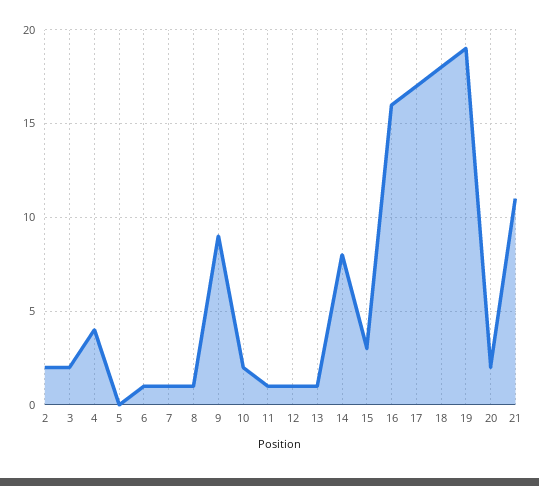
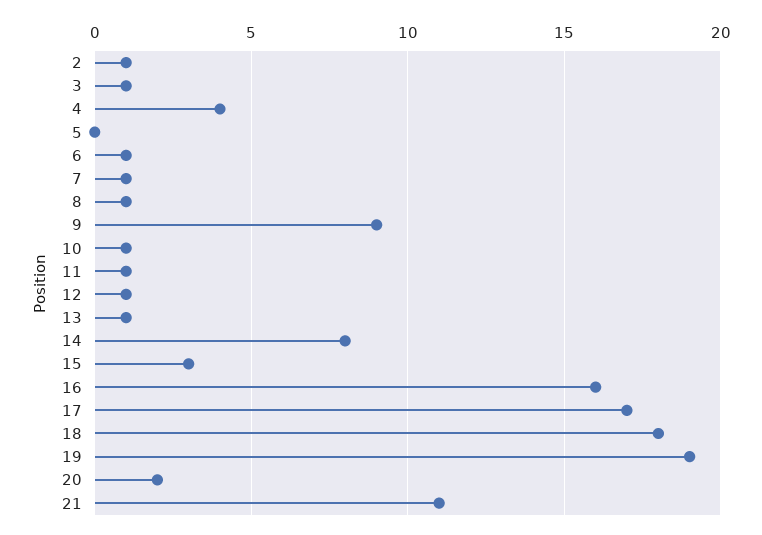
2: 2 -> 1
3: 2 -> 1
10: 2 -> 1

